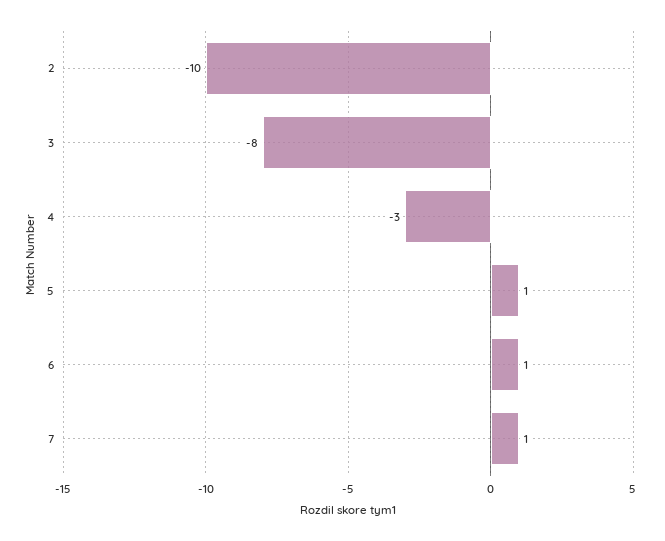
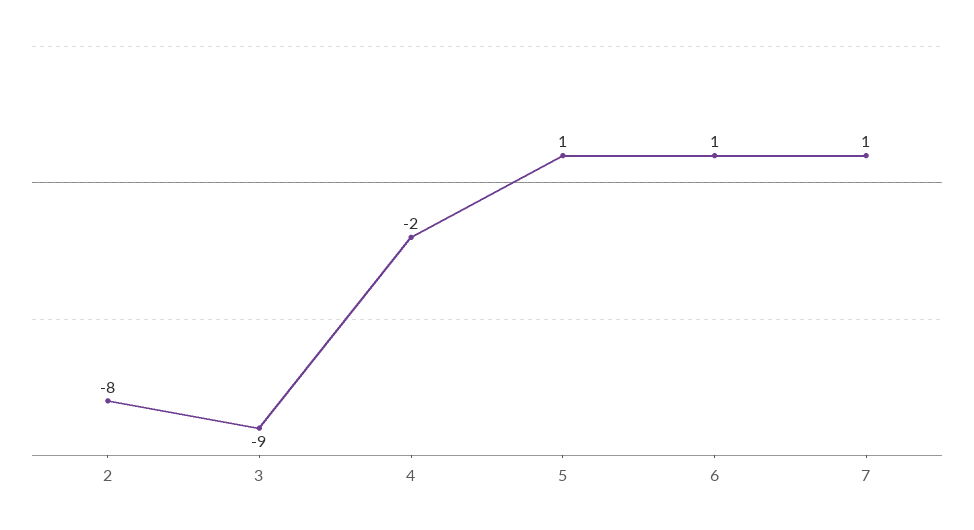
2: -10 -> -8
3: -8 -> -9
4: -3 -> -2

